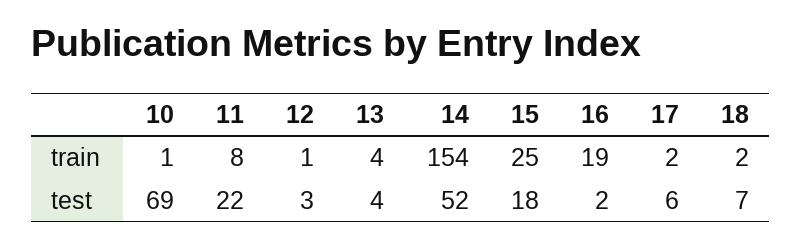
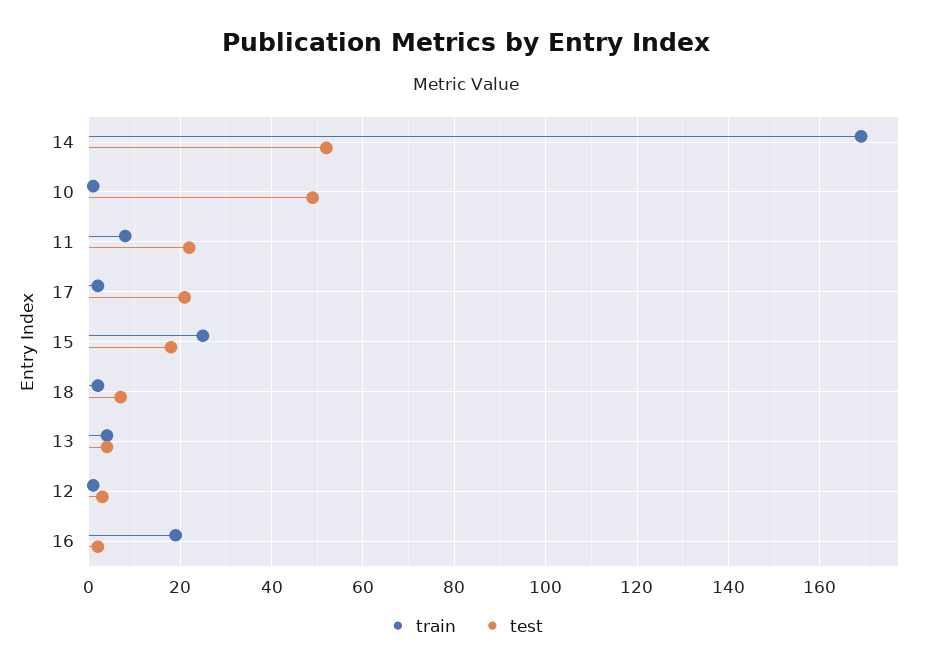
train, 14: 154 -> 170
test, 10: 69 -> 50
test, 17: 6 -> 20

